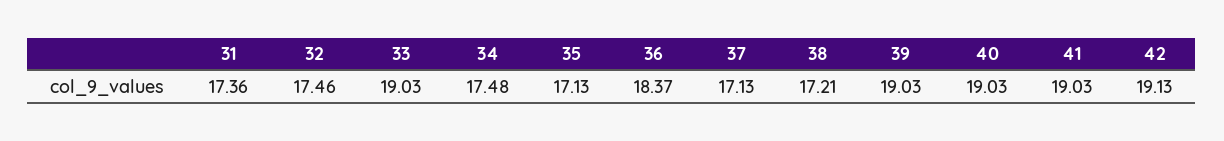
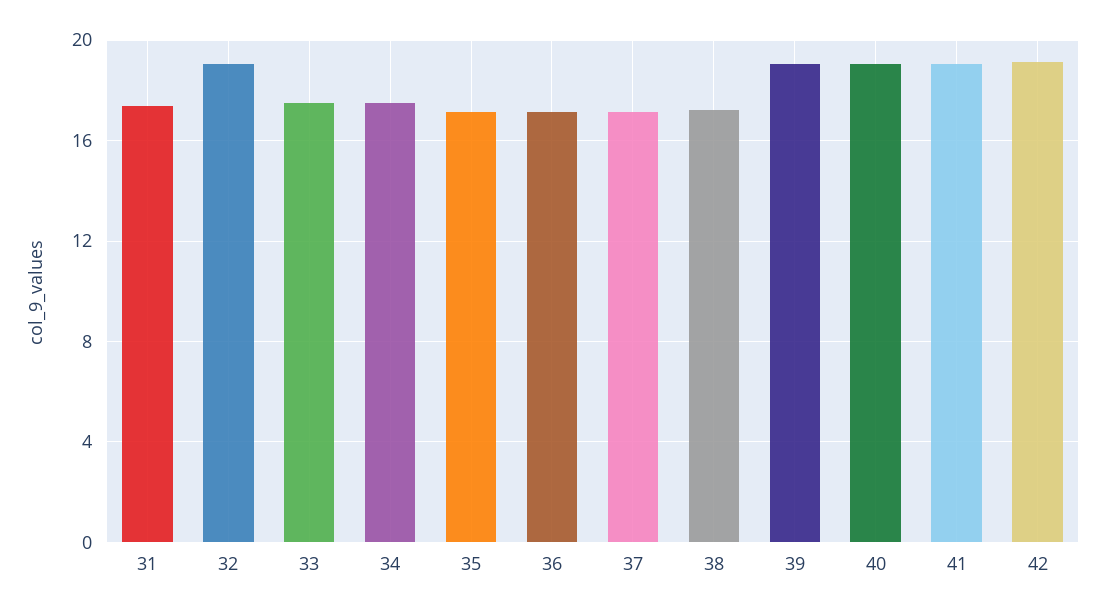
32: 17.46 -> 19
33: 19.03 -> 17.5
36: 18.37 -> 17

